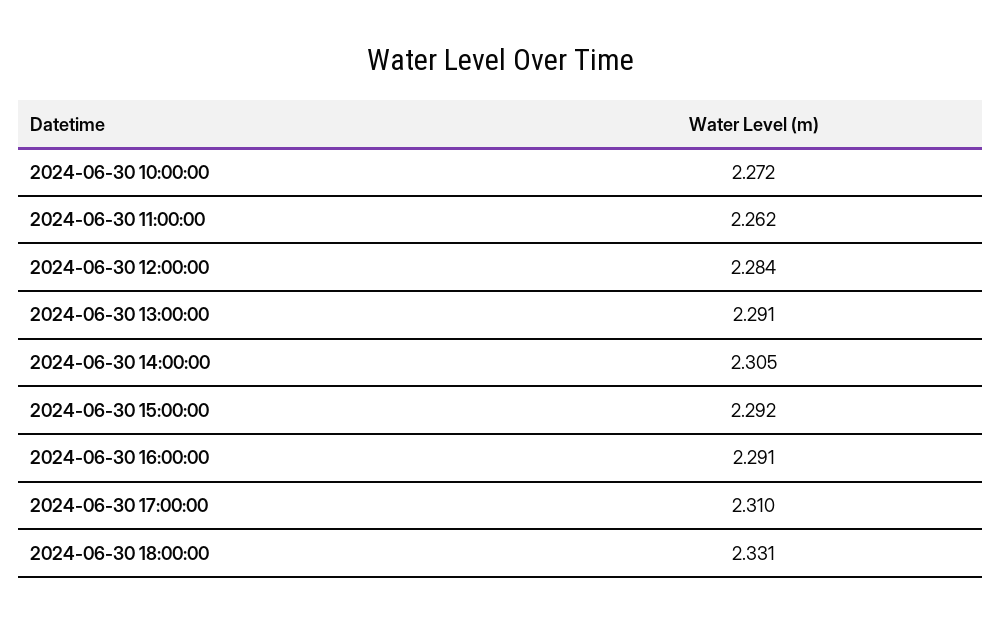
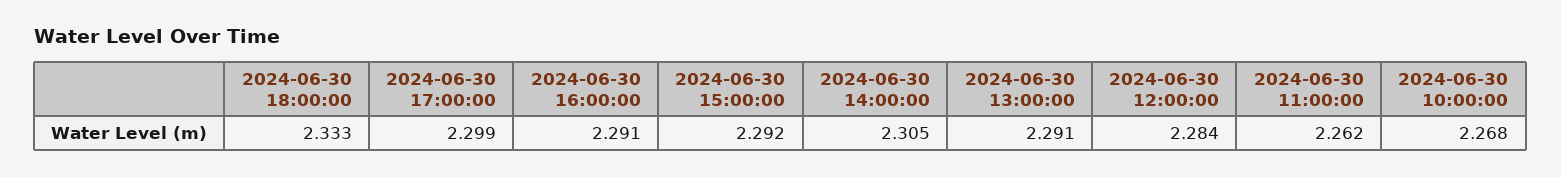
2024-06-30 10:00:00: 2.272 -> 2.268
2024-06-30 17:00:00: 2.31 -> 2.299
2024-06-30 18:00:00: 2.331 -> 2.333

